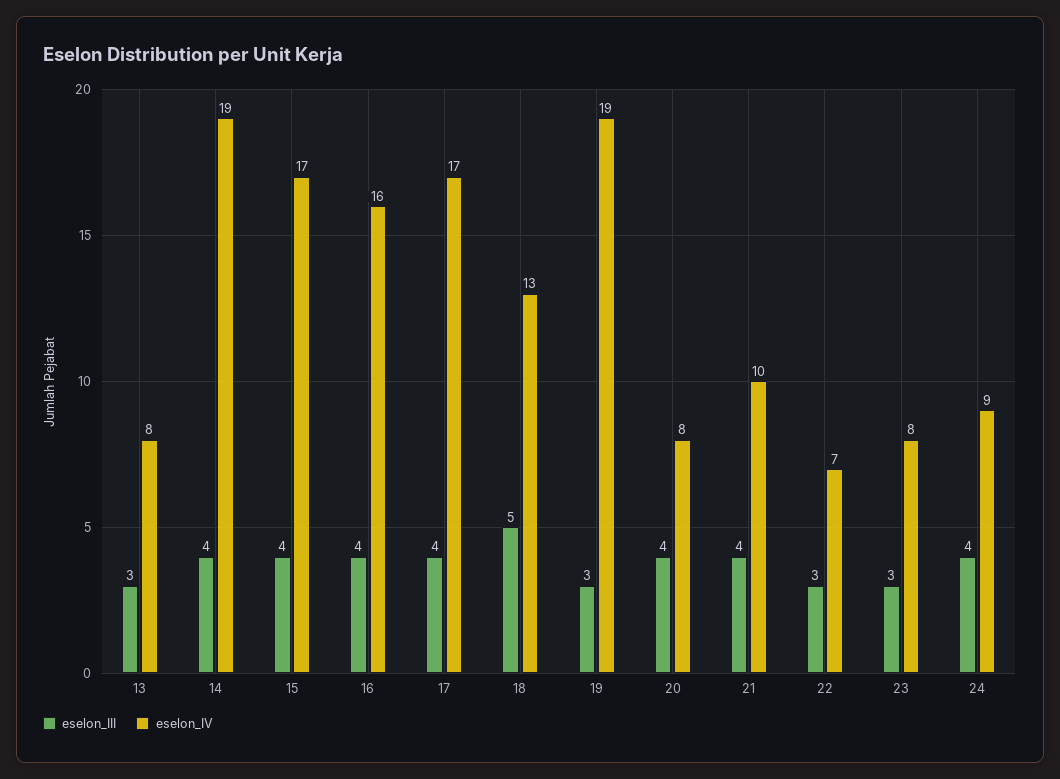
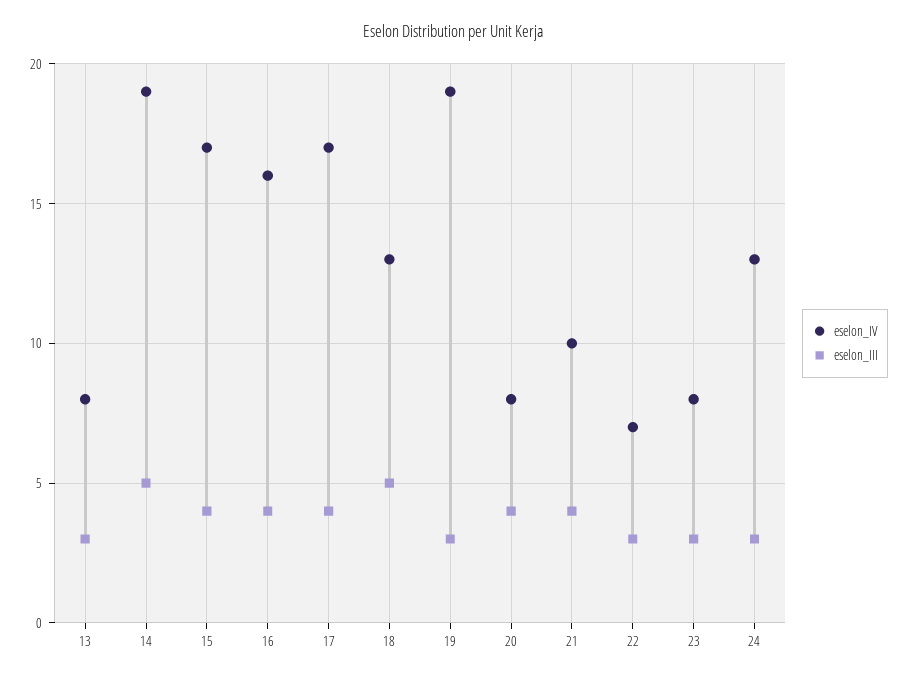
eselon_III, 14: 4 -> 5
eselon_III, 24: 4 -> 3
eselon_IV, 24: 9 -> 13

